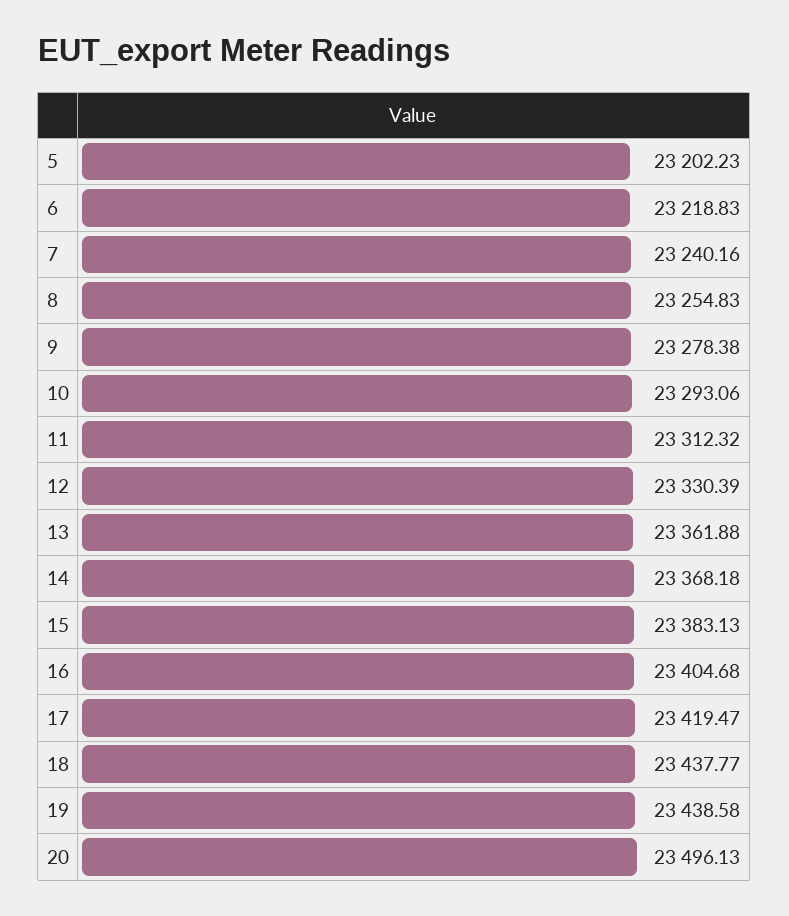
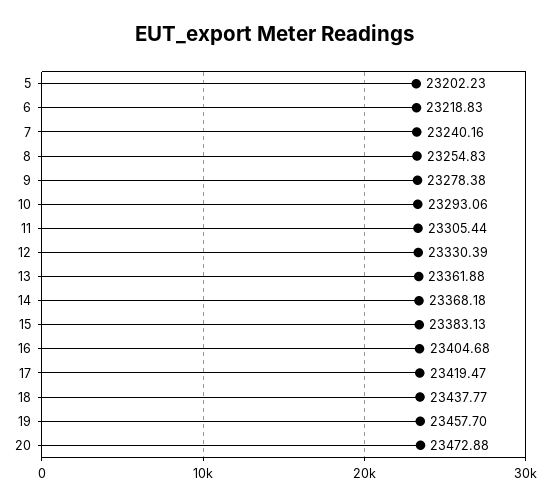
11: 23312.32 -> 23305.44
19: 23438.58 -> 23457.7
20: 23496.13 -> 23472.88

